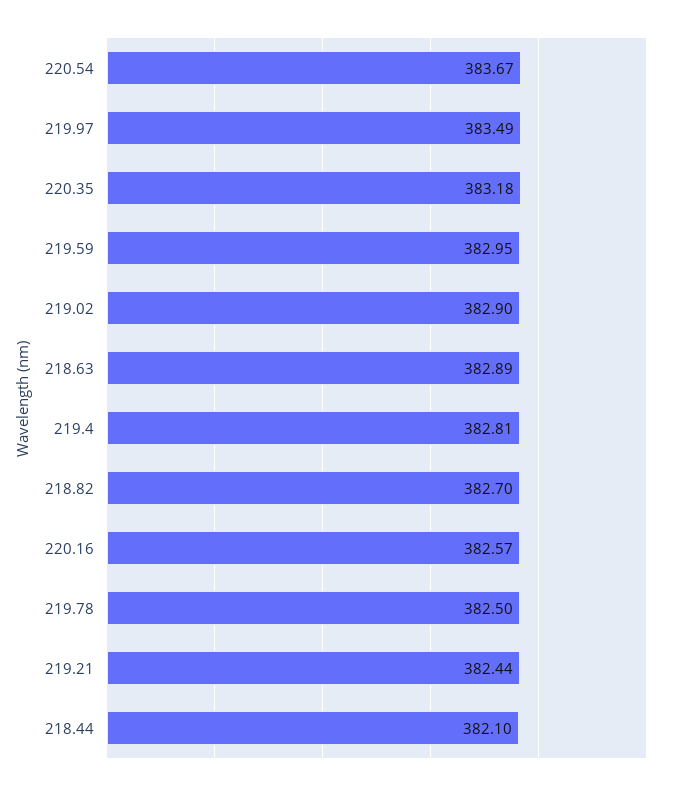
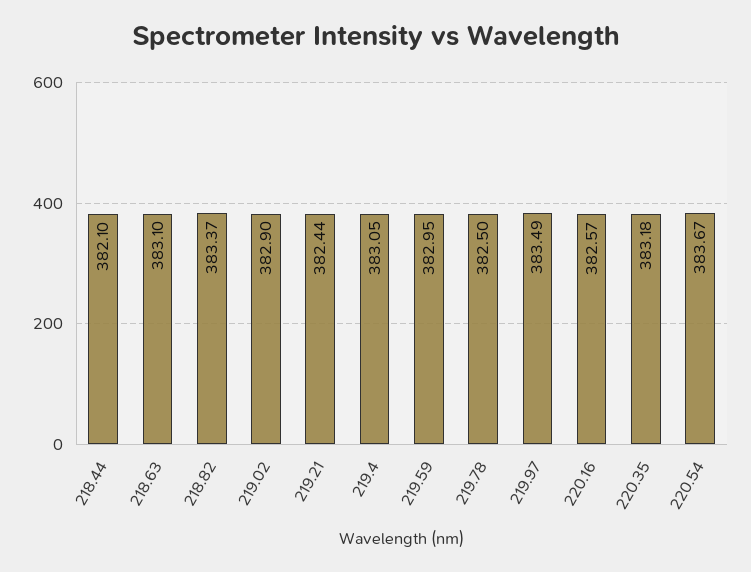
218.63: 382.89 -> 383.1
219.4: 382.81 -> 383.05
218.82: 382.7 -> 383.37

